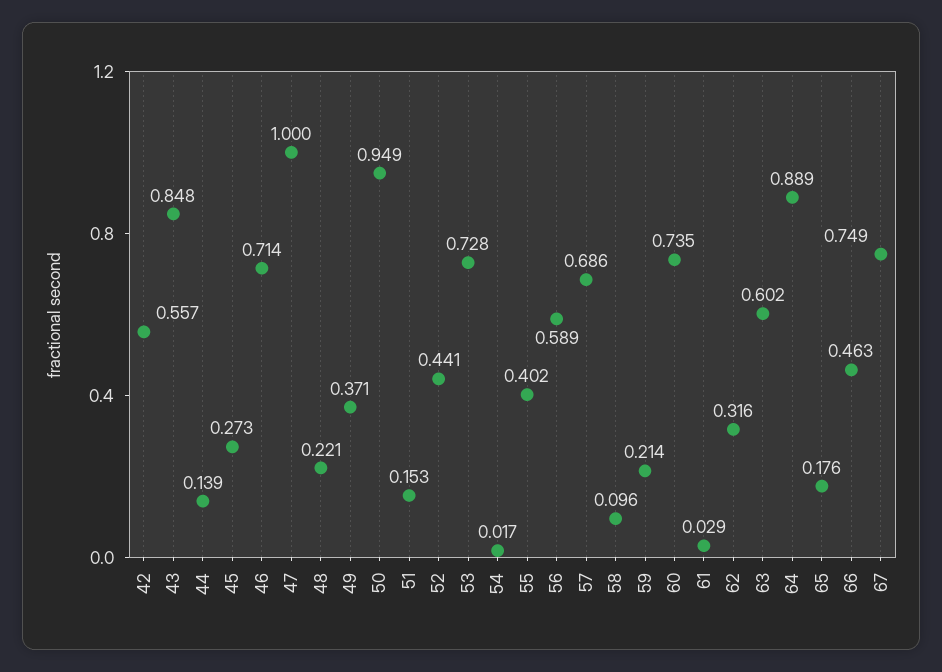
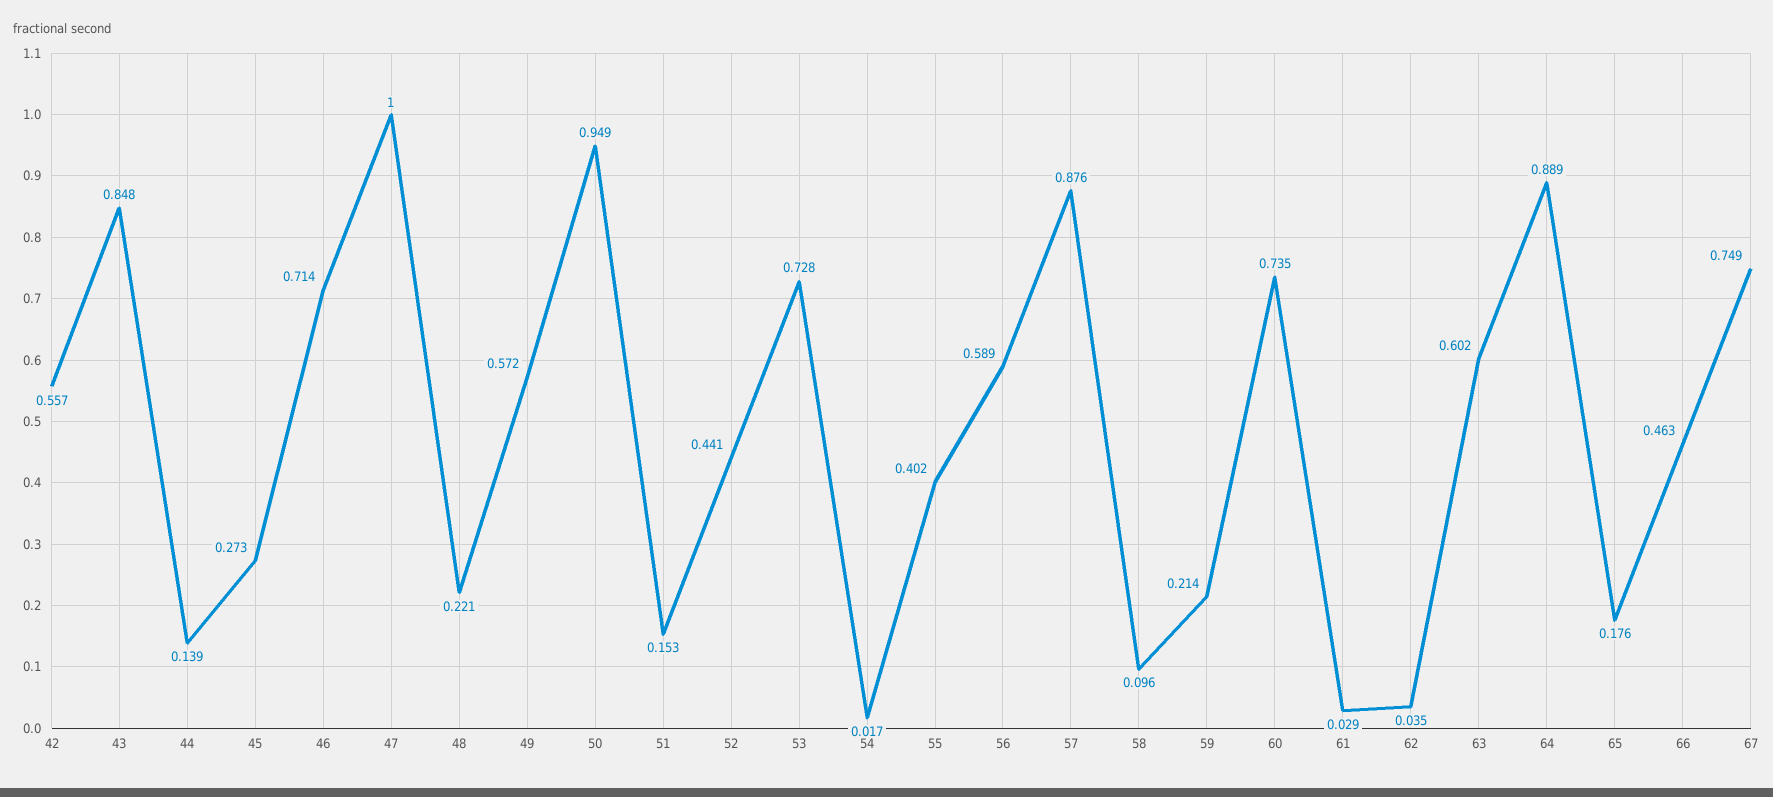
49: 0.371 -> 0.572
57: 0.686 -> 0.876
62: 0.316 -> 0.035

